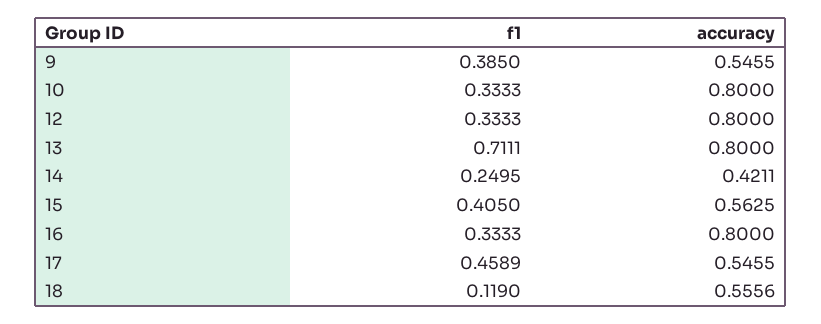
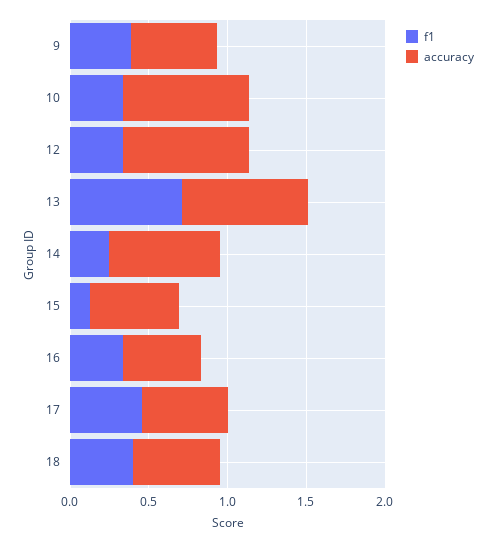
accuracy, 14: 0.4211 -> 0.7
f1, 15: 0.405 -> 0.1
accuracy, 16: 0.8 -> 0.5
f1, 18: 0.119 -> 0.4

